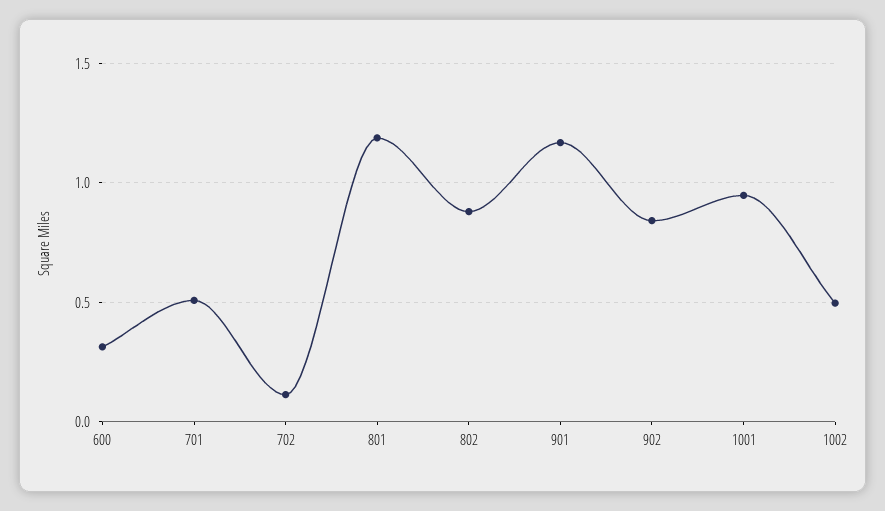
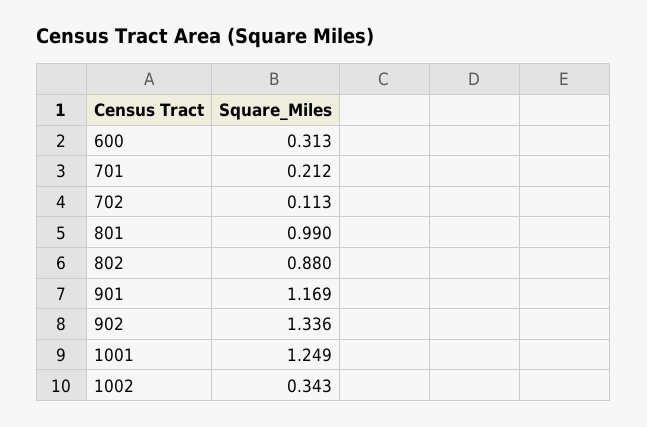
701: 0.5 -> 0.212
801: 1.2 -> 0.99
902: 0.85 -> 1.336
1001: 0.95 -> 1.249
1002: 0.5 -> 0.343

